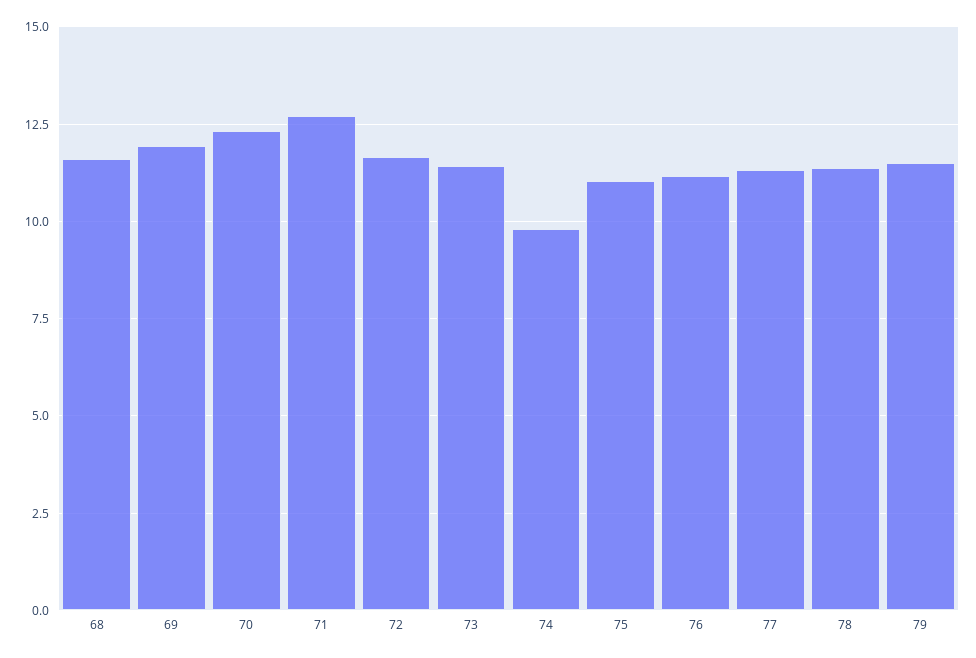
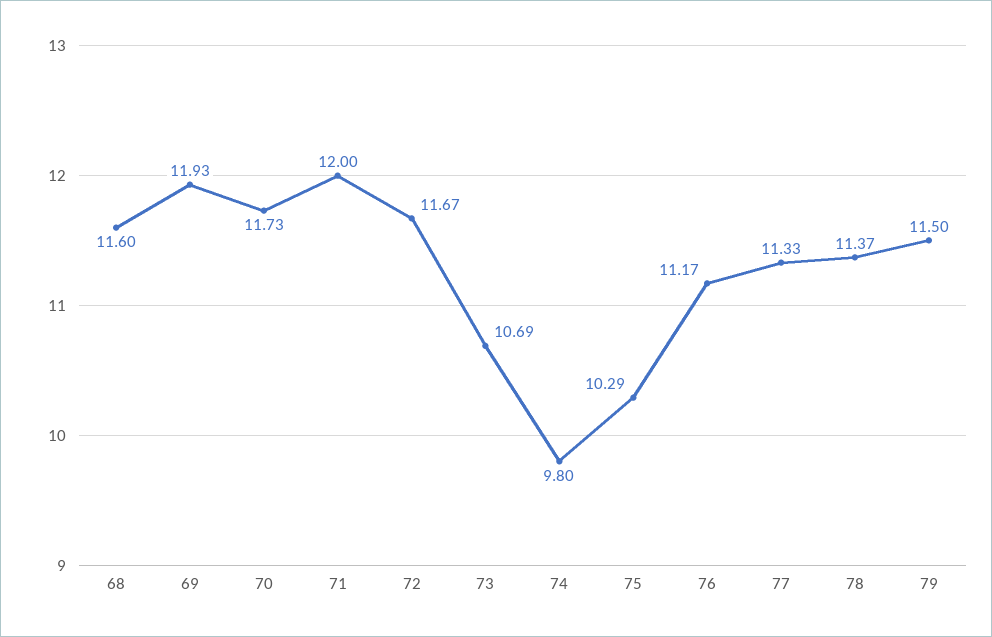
70: 12.25 -> 11.73
71: 12.75 -> 12
73: 11.5 -> 10.69
75: 11 -> 10.29

